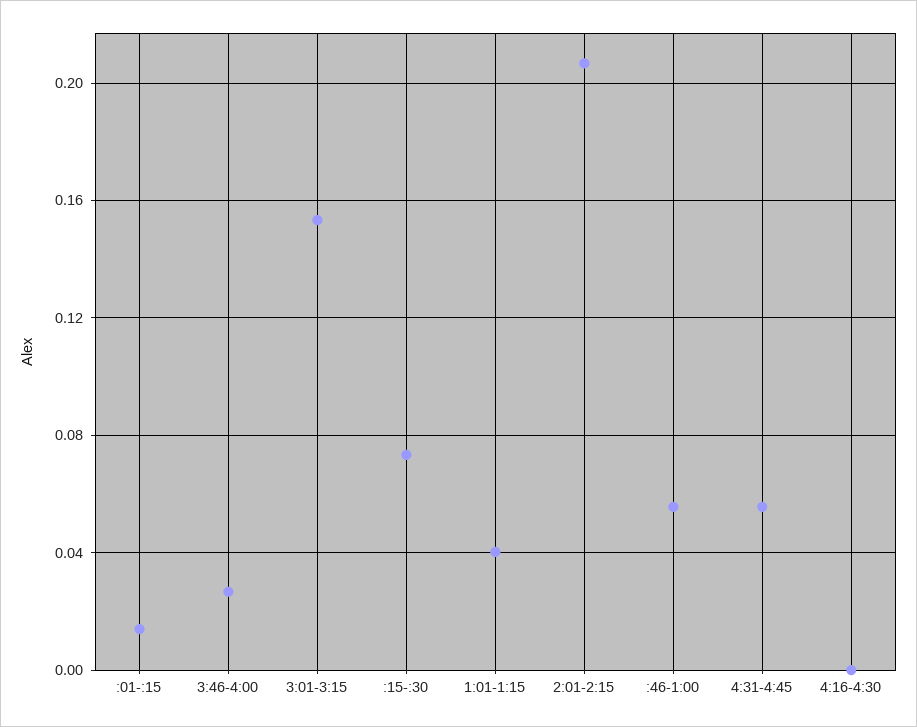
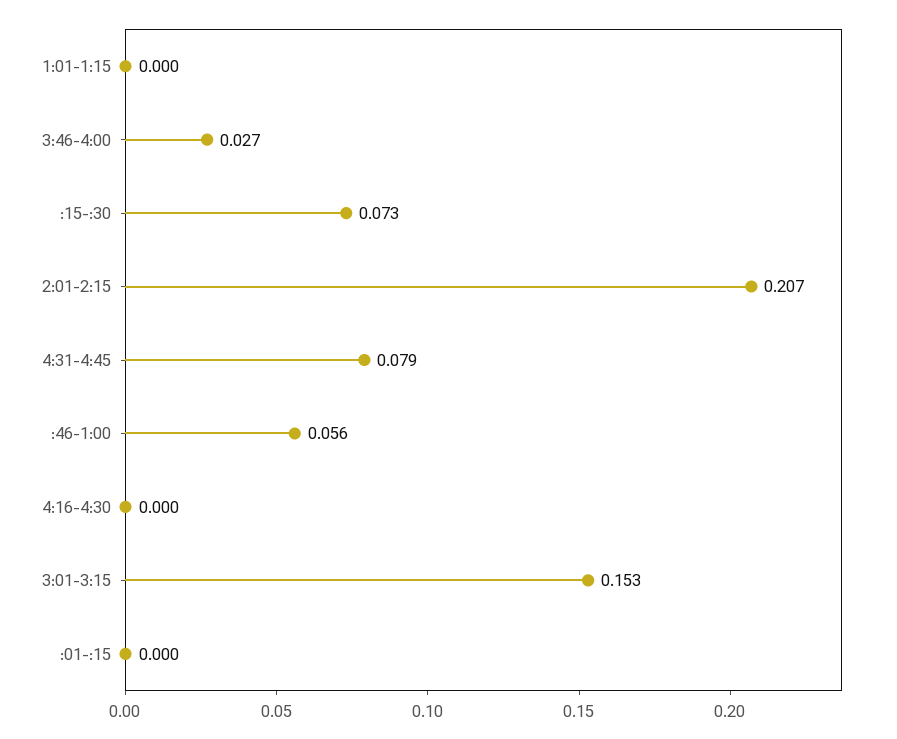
:01-:15: 0.015 -> 0
1:01-1:15: 0.04 -> 0
4:31-4:45: 0.055 -> 0.079

